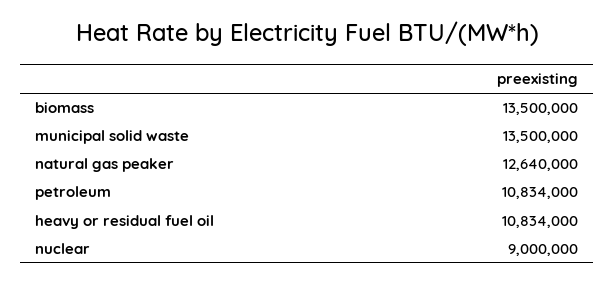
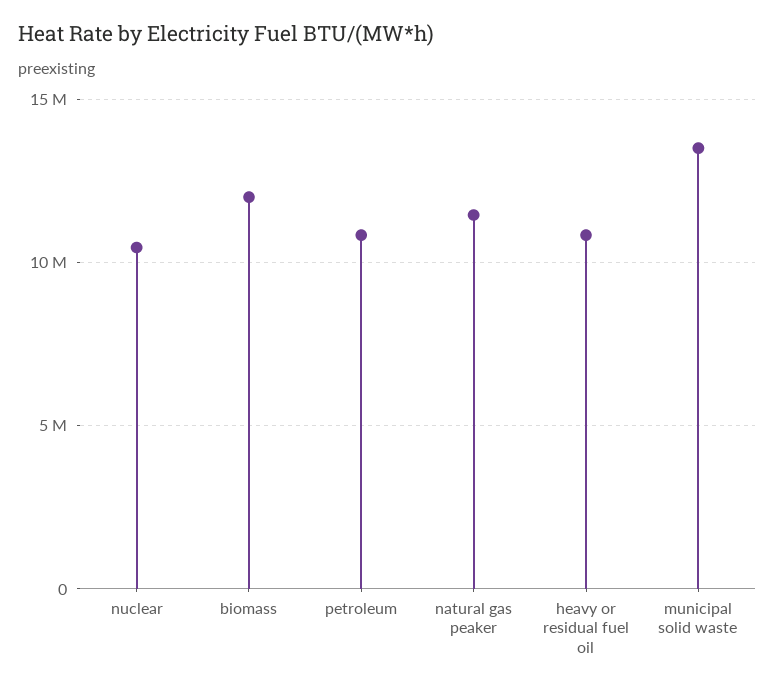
biomass: 13500000 -> 12000000
natural gas peaker: 12640000 -> 11500000
nuclear: 9000000 -> 10500000

